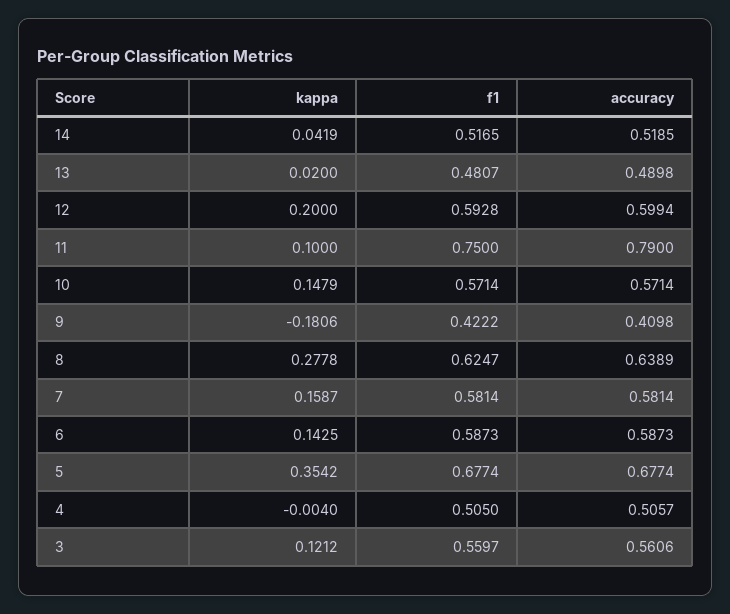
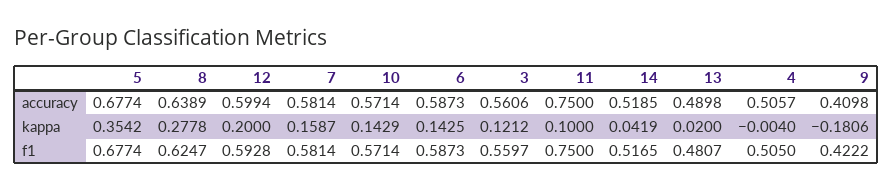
accuracy, 11: 0.79 -> 0.75
kappa, 10: 0.1479 -> 0.1429

